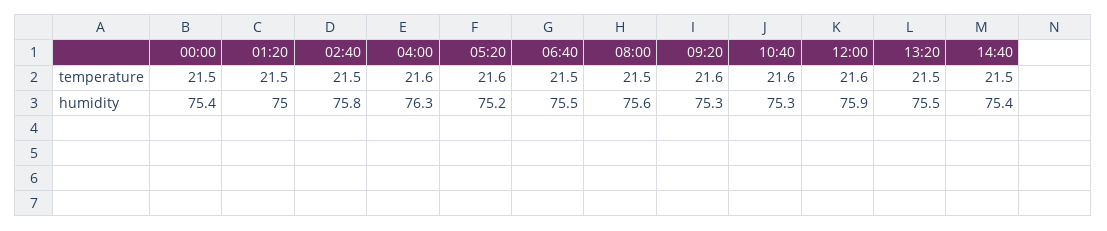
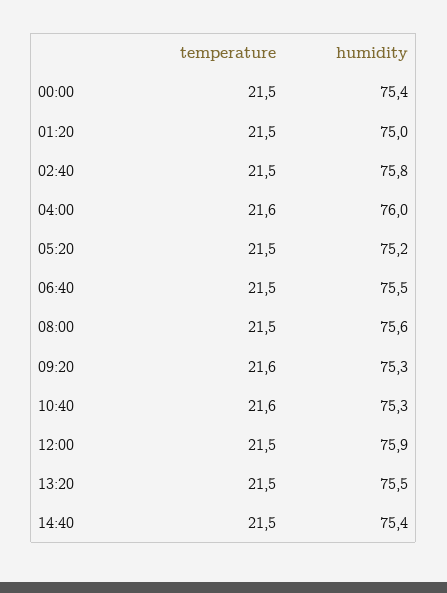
05:20, temperature: 21.6 -> 21.5
12:00, temperature: 21.6 -> 21.5
04:00, humidity: 76.3 -> 76

